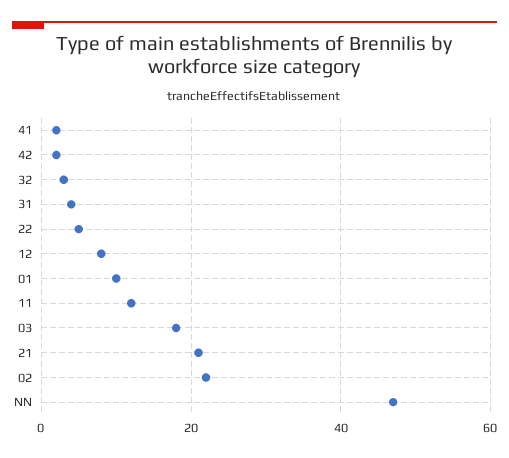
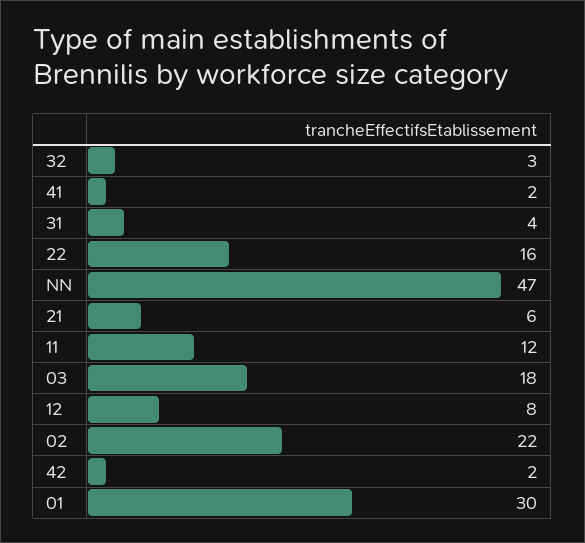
22: 5 -> 16
01: 10 -> 30
21: 20 -> 6

